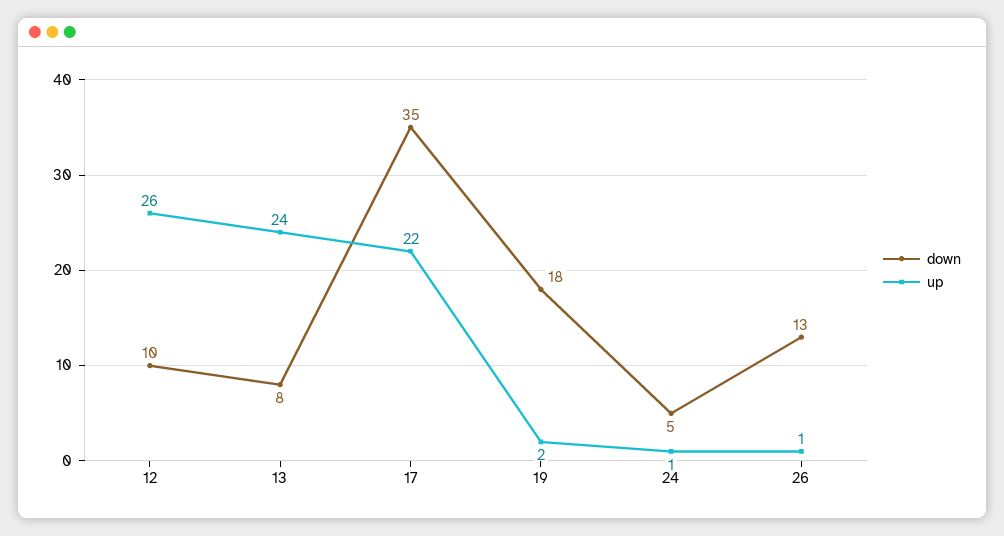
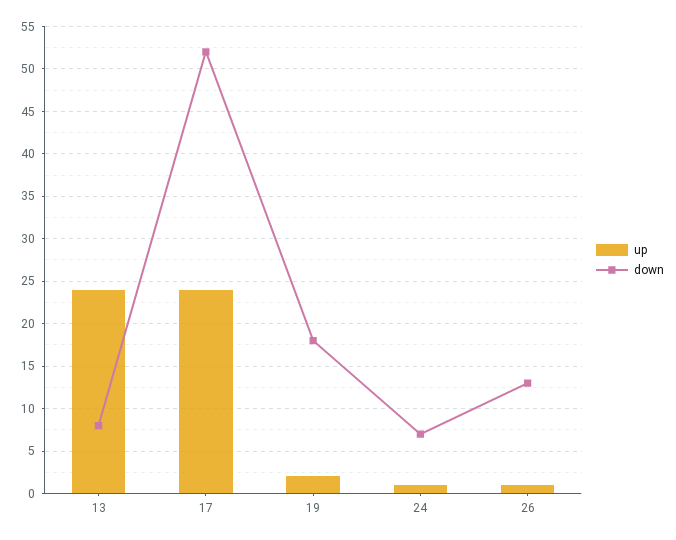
down, 12: 10 -> none
up, 12: 26 -> none
down, 17: 35 -> 52
up, 17: 22 -> 24
down, 24: 5 -> 7

